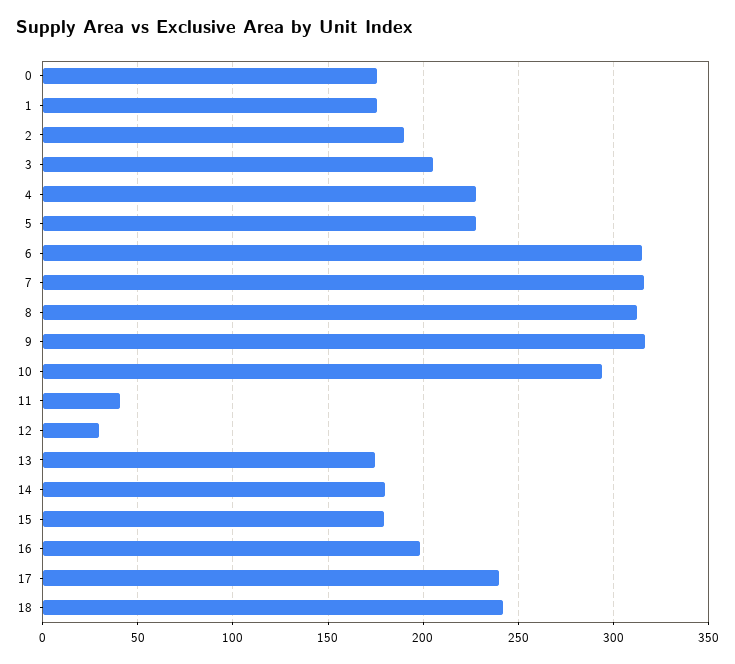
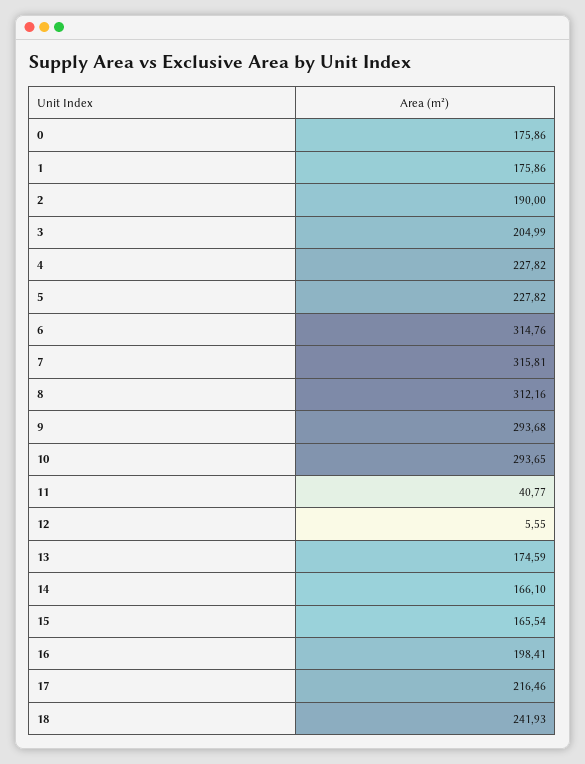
9: 315 -> 293.68
12: 30 -> 5.55
14: 180 -> 166.1
15: 180 -> 165.54
17: 240 -> 216.46

